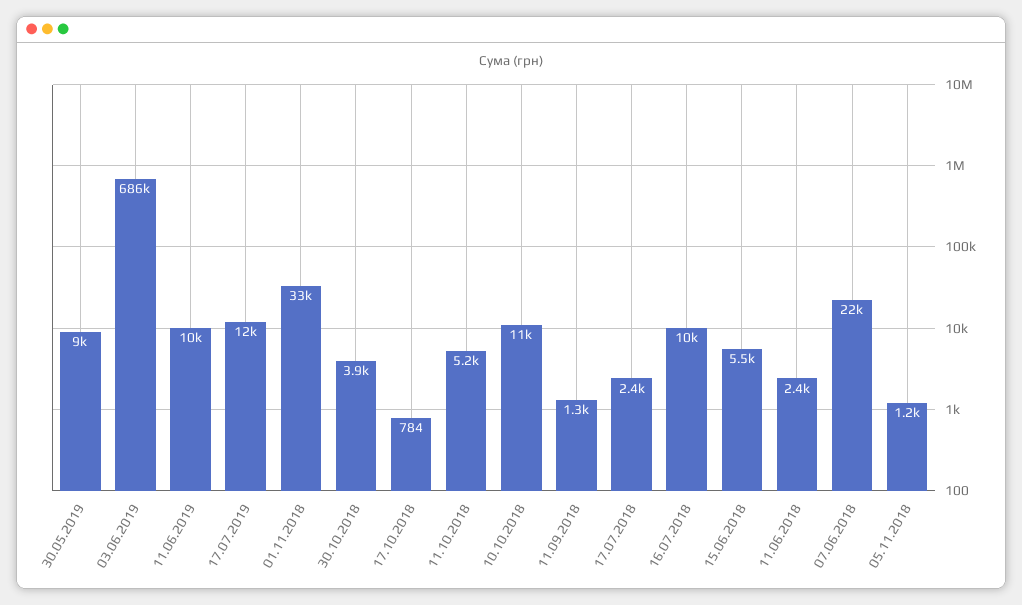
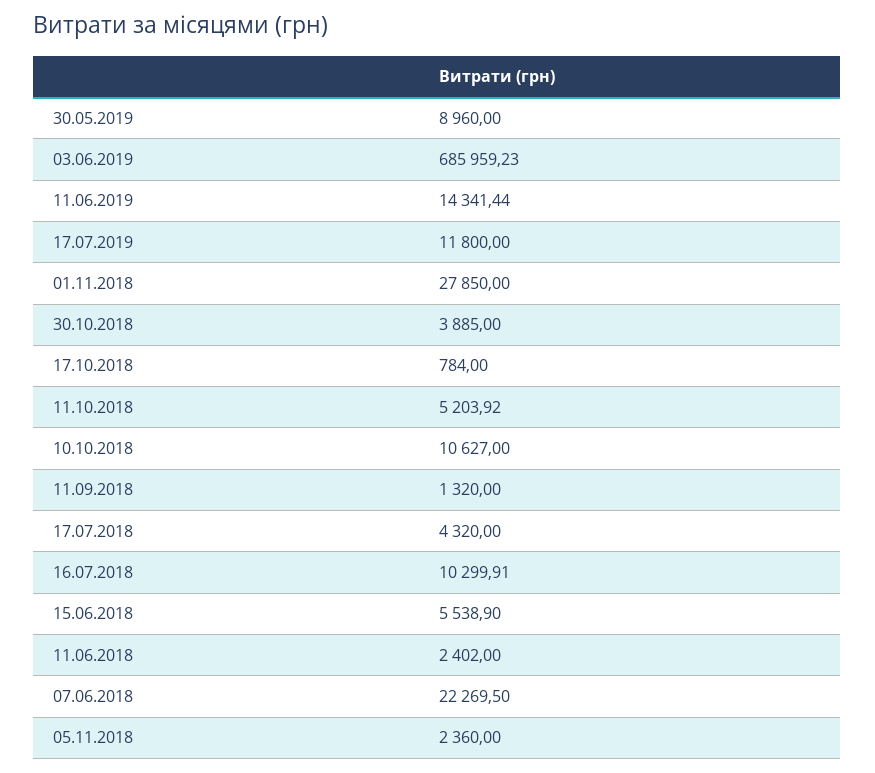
11.06.2019: 10000 -> 14341.44
01.11.2018: 33000 -> 27850
17.07.2018: 2400 -> 4320
05.11.2018: 1200 -> 2360

